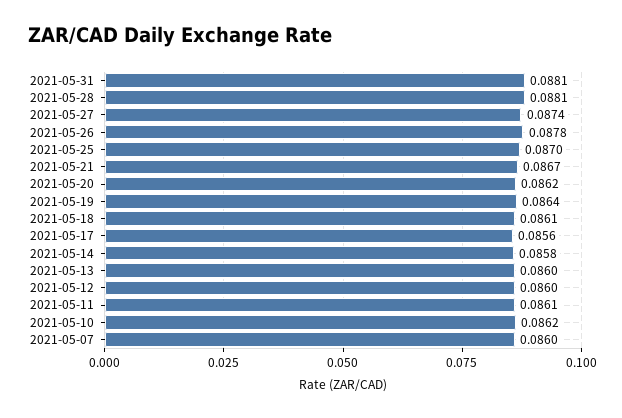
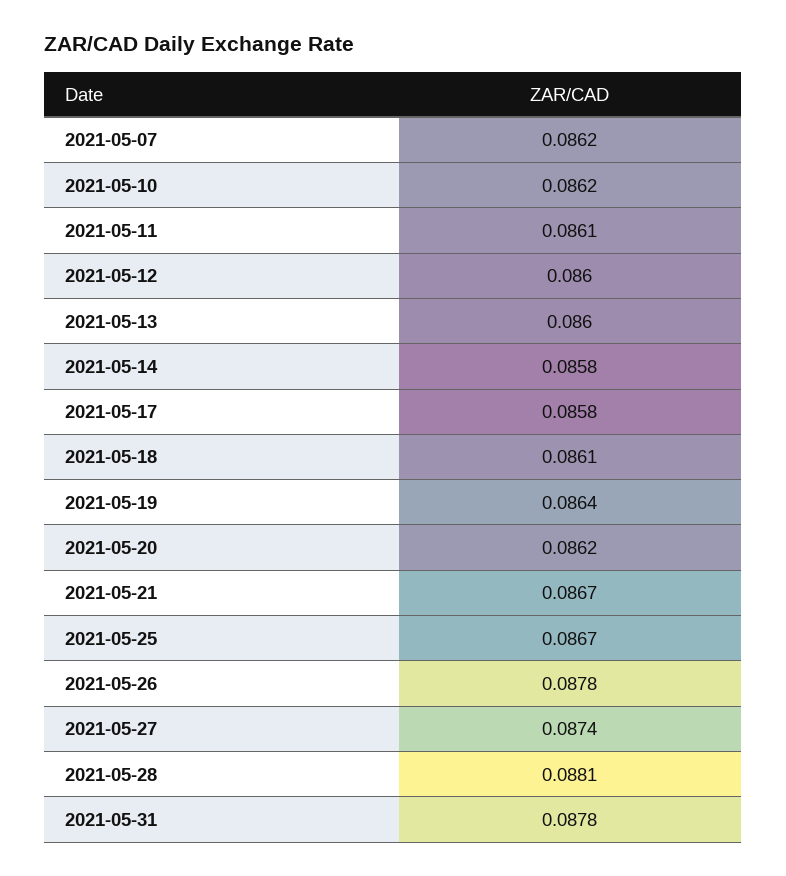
2021-05-31: 0.0881 -> 0.0878
2021-05-25: 0.087 -> 0.0867
2021-05-17: 0.0856 -> 0.0858
2021-05-07: 0.086 -> 0.0862

